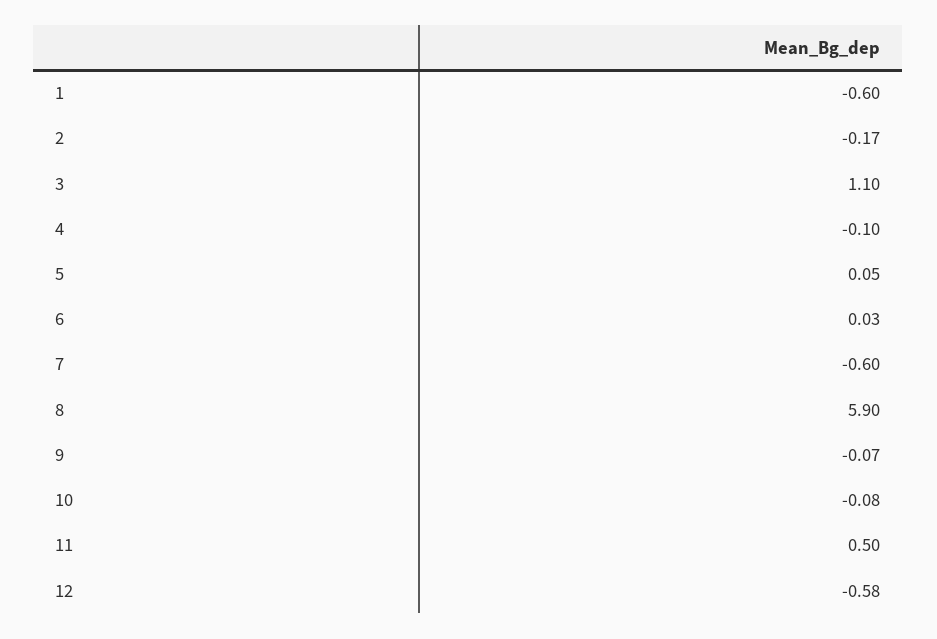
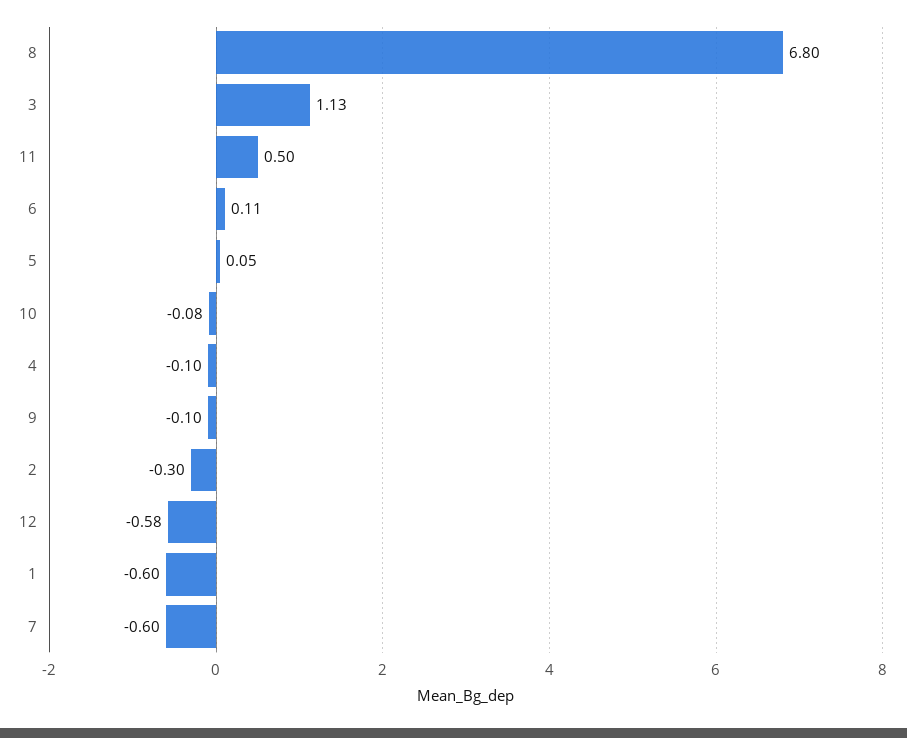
2: -0.17 -> -0.3
3: 1.1 -> 1.13
6: 0.03 -> 0.11
8: 5.9 -> 6.8
9: -0.07 -> -0.1

